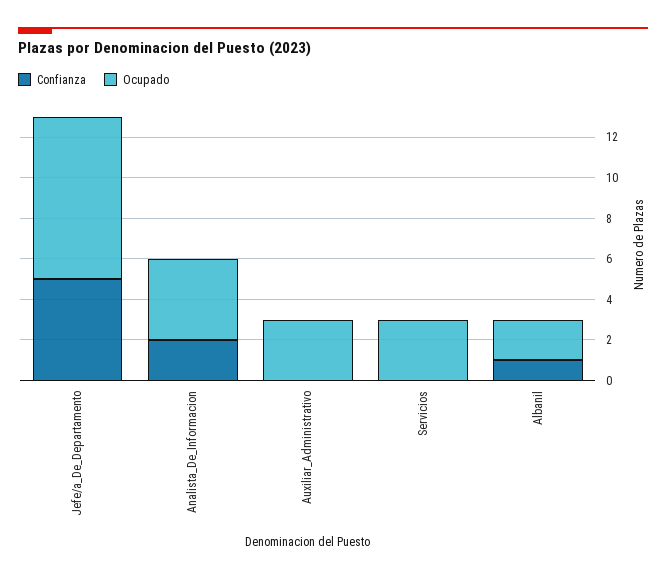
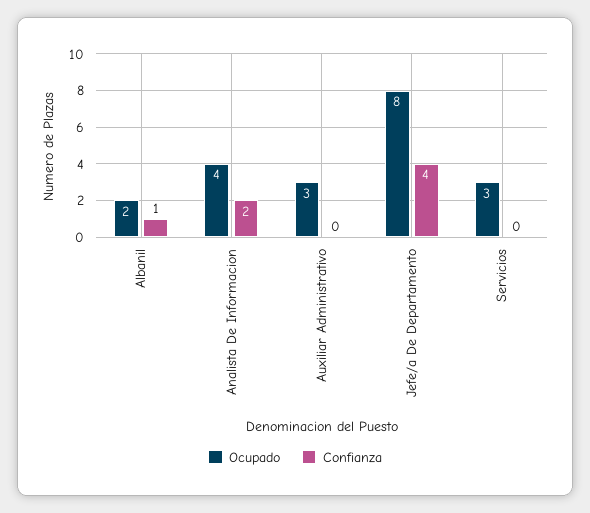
Confianza, Jefe/a_De_Departamento: 5 -> 4

